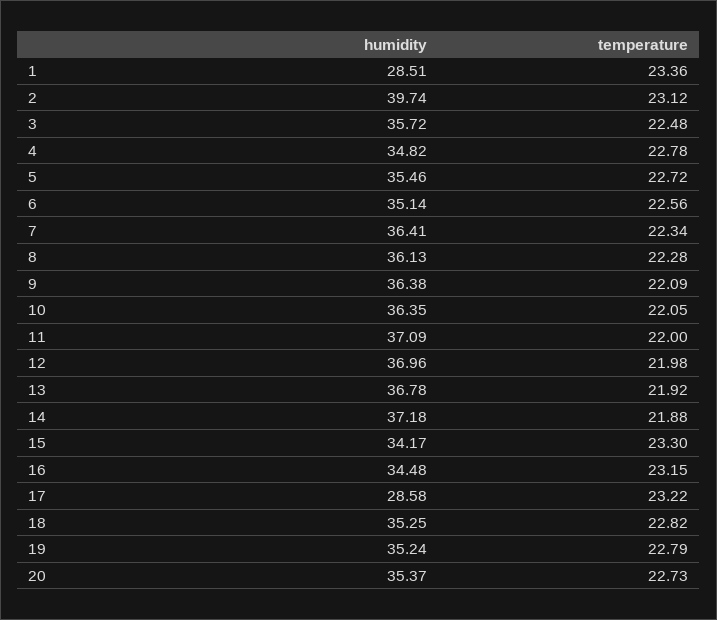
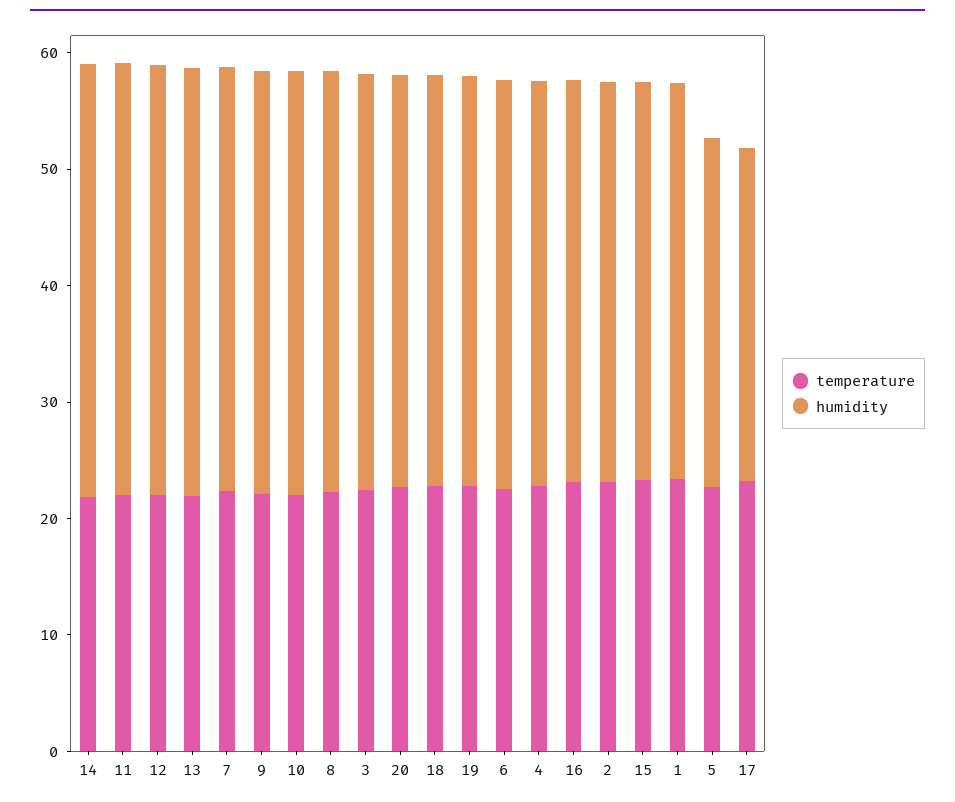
humidity, 1: 28.51 -> 34
humidity, 2: 39.74 -> 34
humidity, 5: 35.46 -> 30

